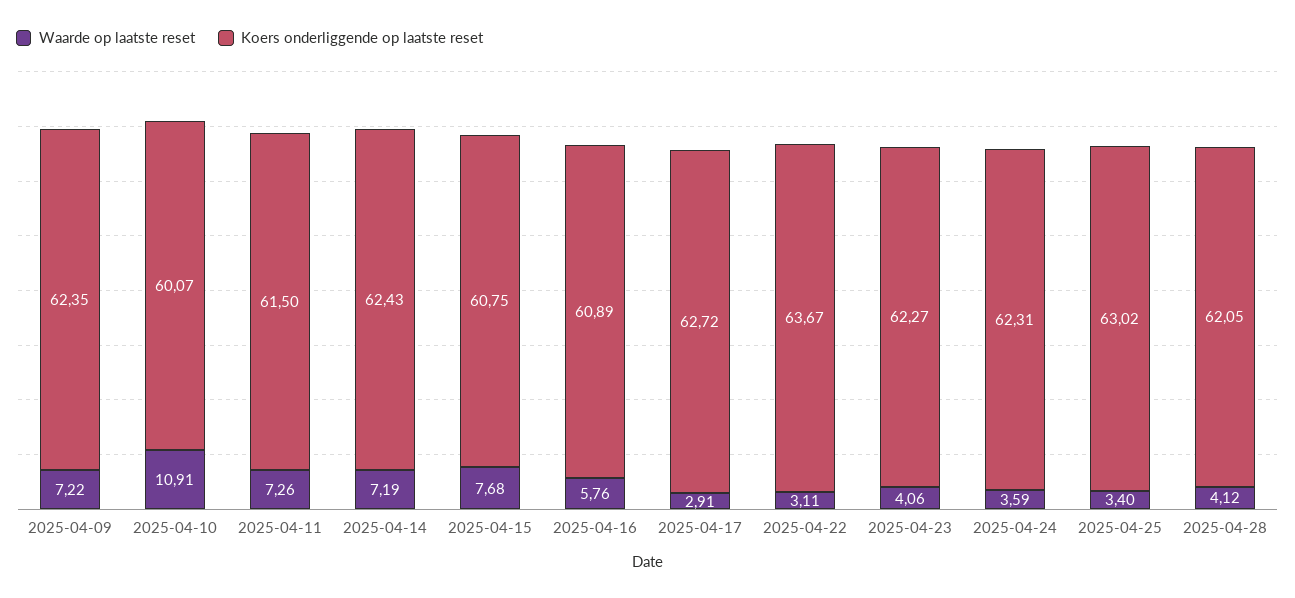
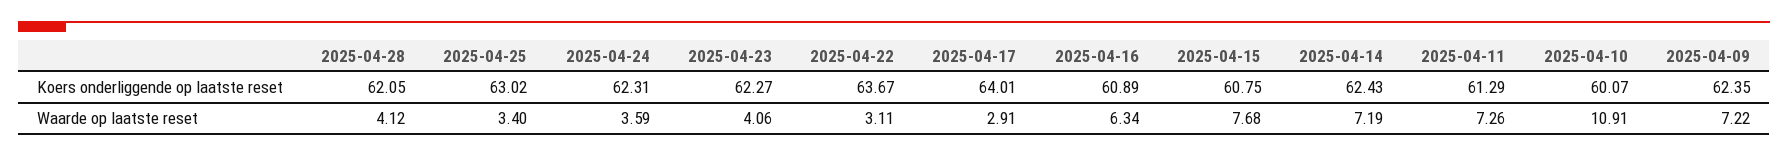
Koers onderliggende op laatste reset, 2025-04-11: 61.5 -> 61.29
Waarde op laatste reset, 2025-04-16: 5.76 -> 6.34
Koers onderliggende op laatste reset, 2025-04-17: 62.72 -> 64.01

